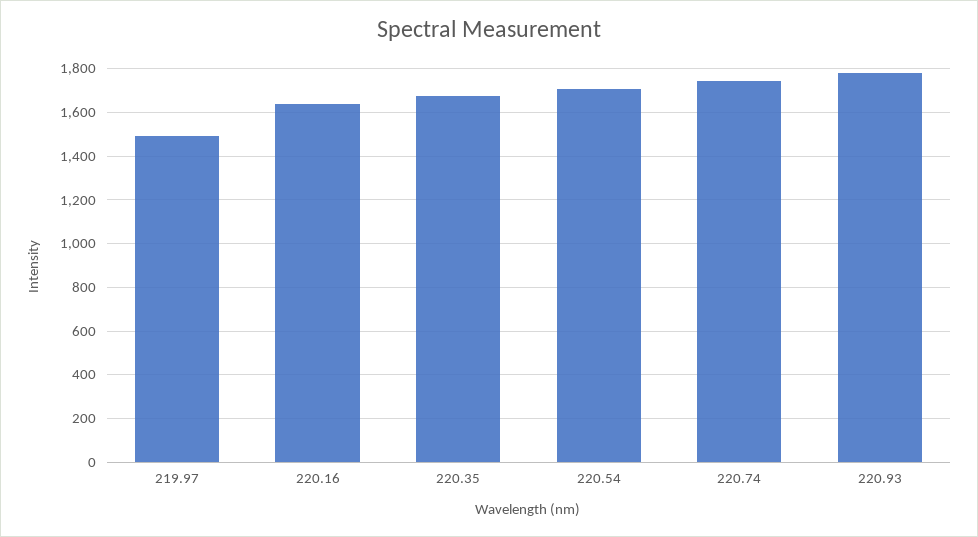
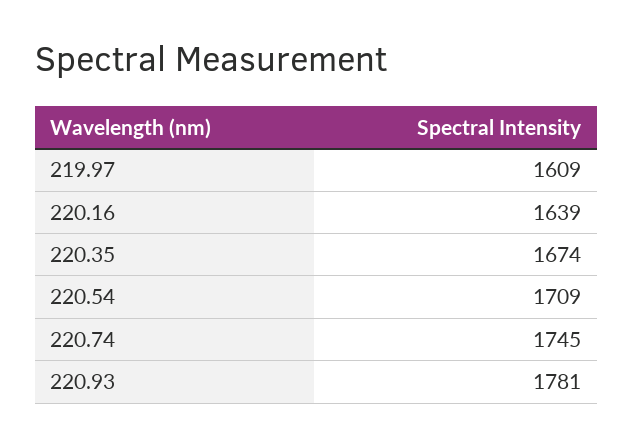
219.97: 1500 -> 1609

